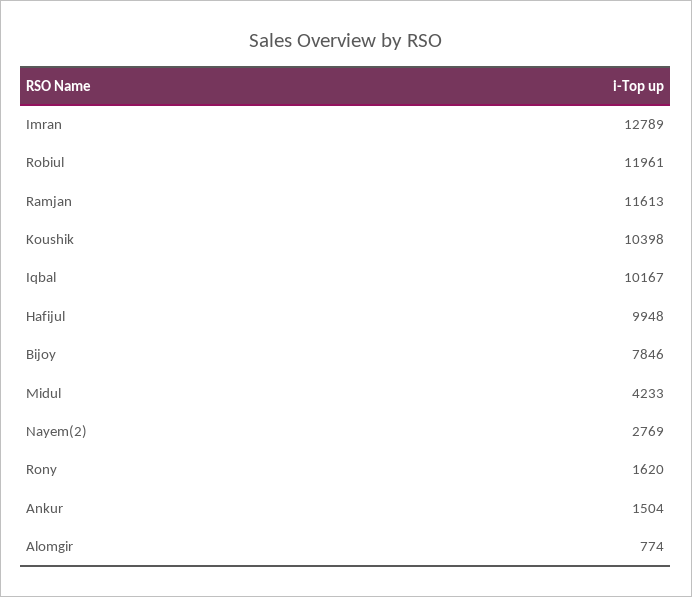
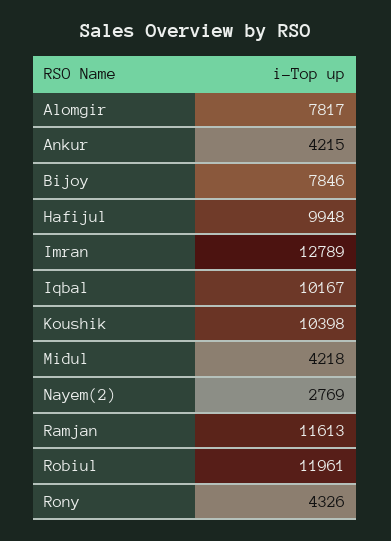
Midul: 4233 -> 4218
Rony: 1620 -> 4326
Ankur: 1504 -> 4215
Alomgir: 774 -> 7817

